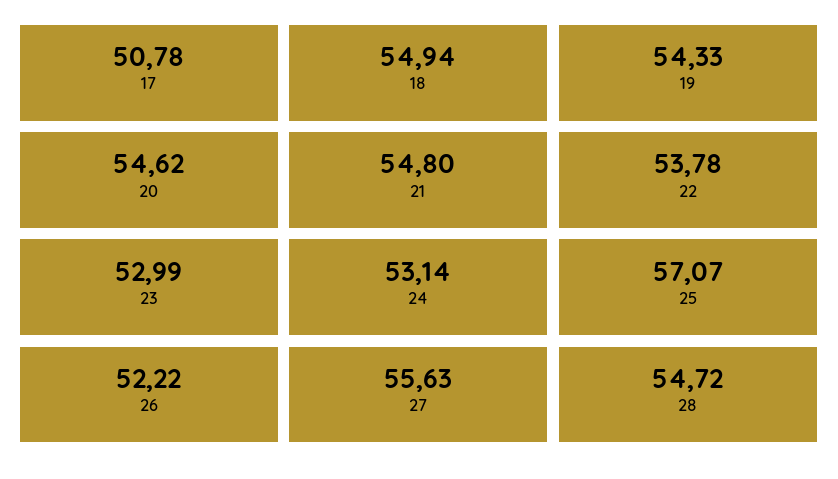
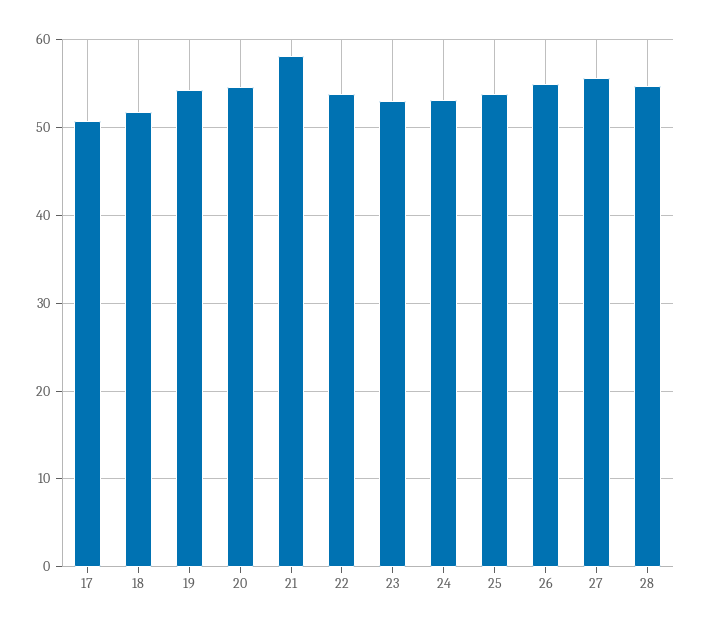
18: 54.94 -> 52
21: 54.8 -> 58
25: 57.07 -> 54
26: 52.22 -> 55

